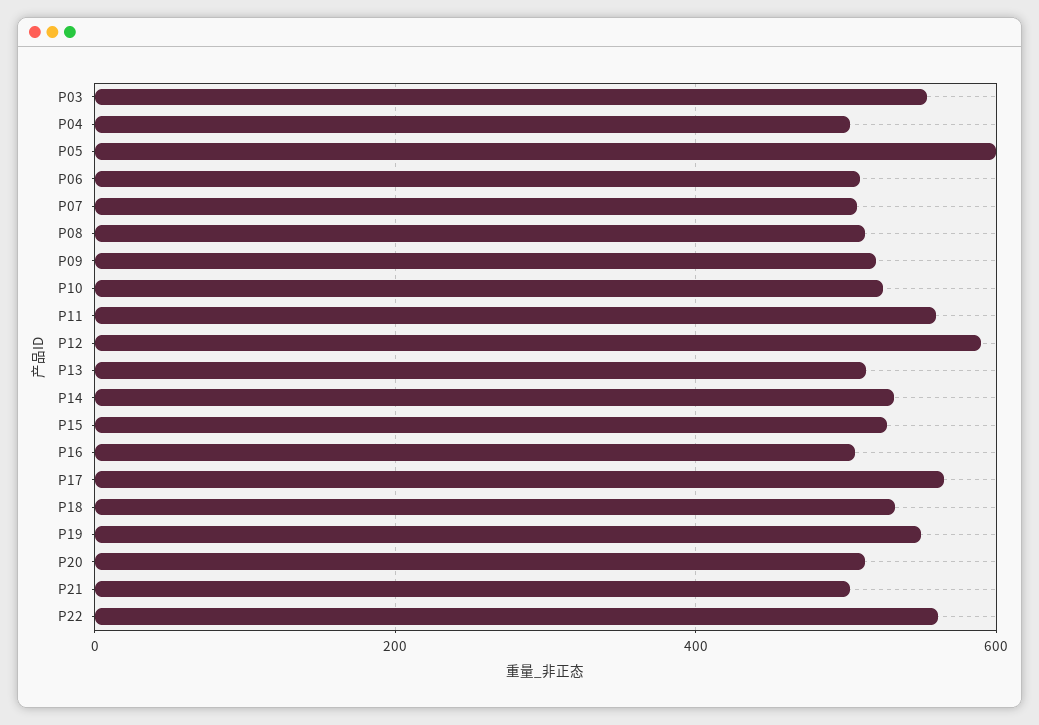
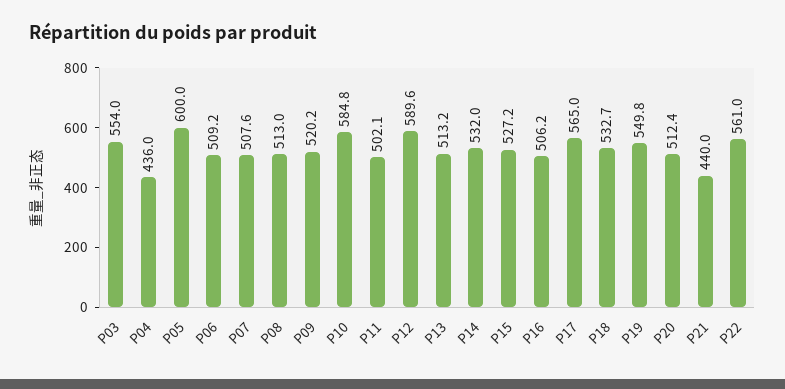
P04: 500 -> 436
P10: 520 -> 584.8
P11: 560 -> 502.1
P21: 500 -> 440

